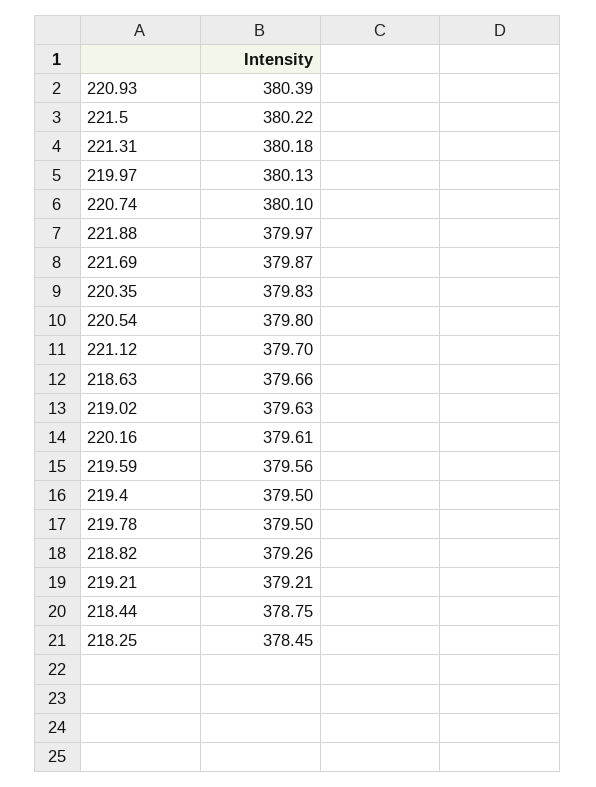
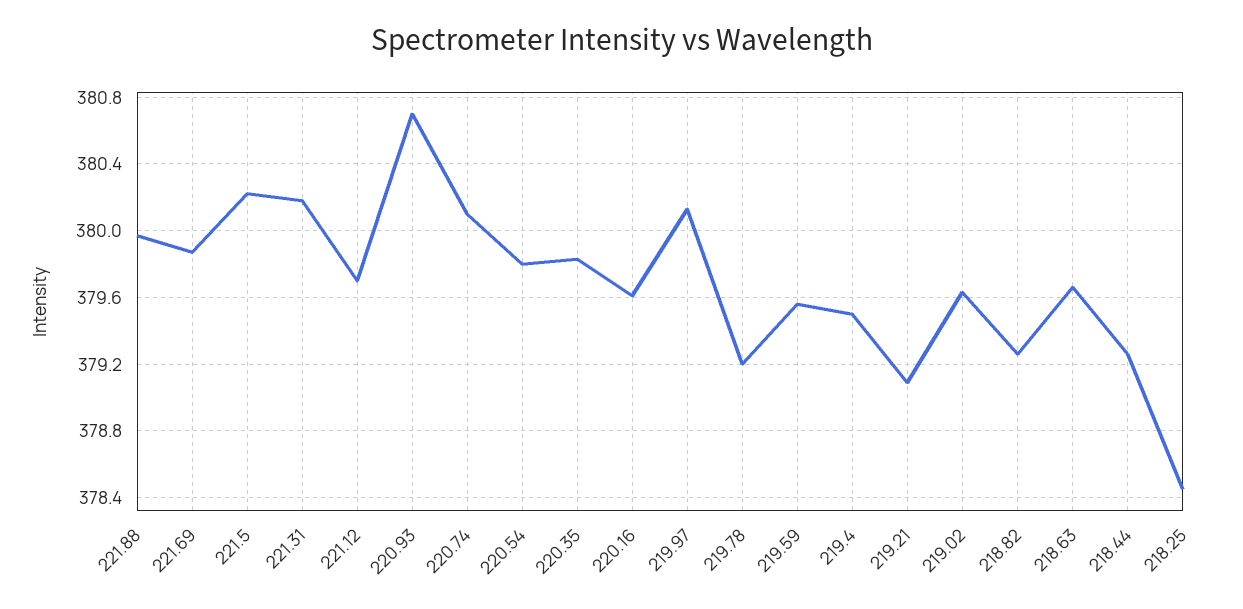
220.93: 380.39 -> 380.7
219.78: 379.5 -> 379.2
219.21: 379.21 -> 379.1
218.44: 378.75 -> 379.25

